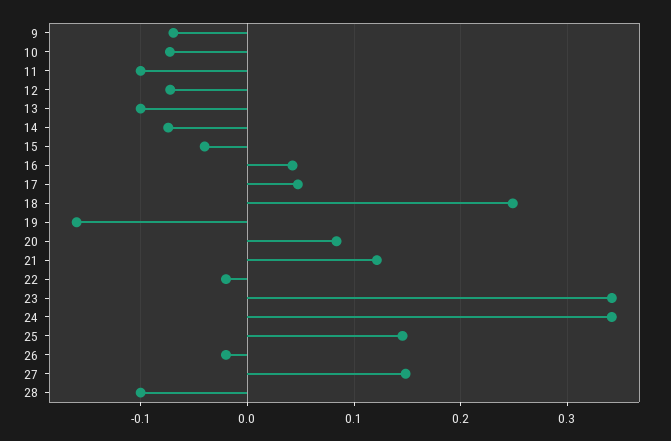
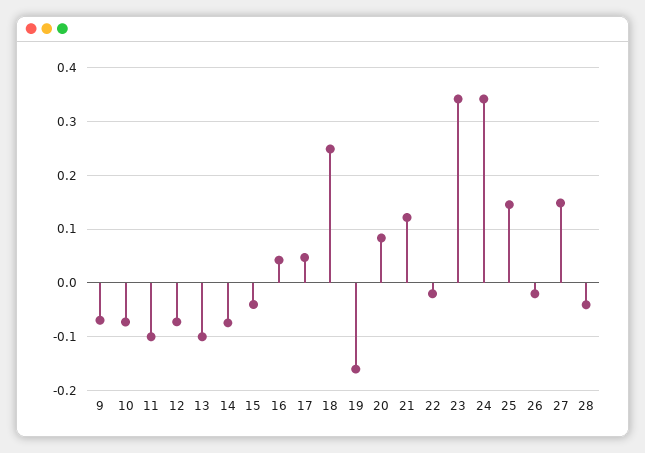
28: -0.1 -> -0.04

